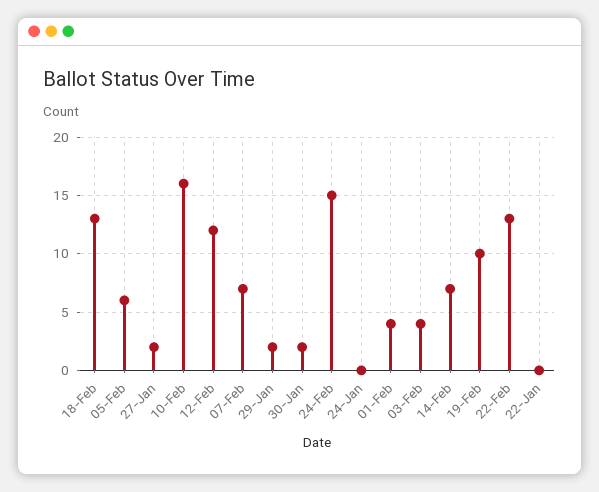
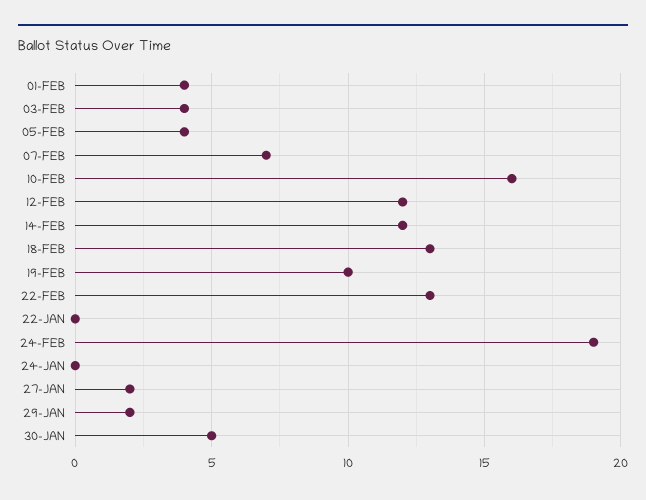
05-Feb: 6 -> 4
30-Jan: 2 -> 5
24-Feb: 15 -> 19
14-Feb: 7 -> 12

